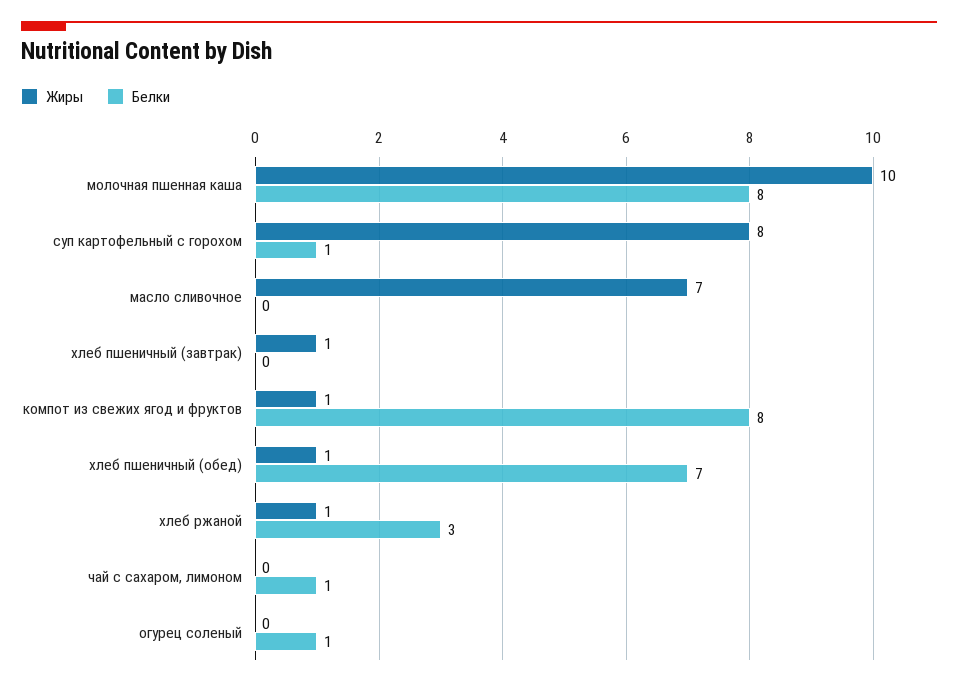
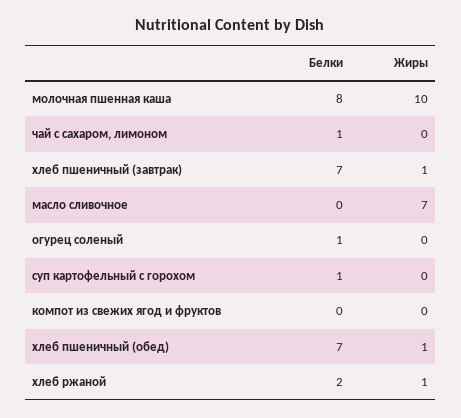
Жиры, суп картофельный с горохом: 8 -> 0
Белки, хлеб пшеничный (завтрак): 0 -> 7
Жиры, компот из свежих ягод и фруктов: 1 -> 0
Белки, компот из свежих ягод и фруктов: 8 -> 0
Белки, хлеб ржаной: 3 -> 2

